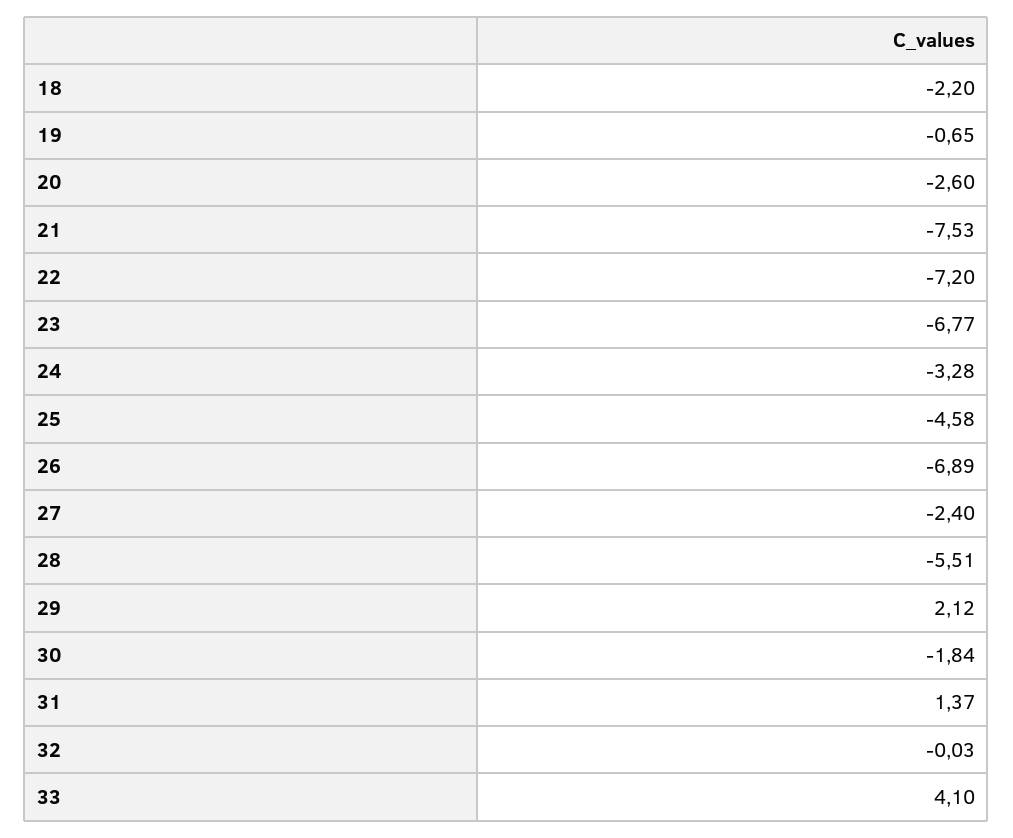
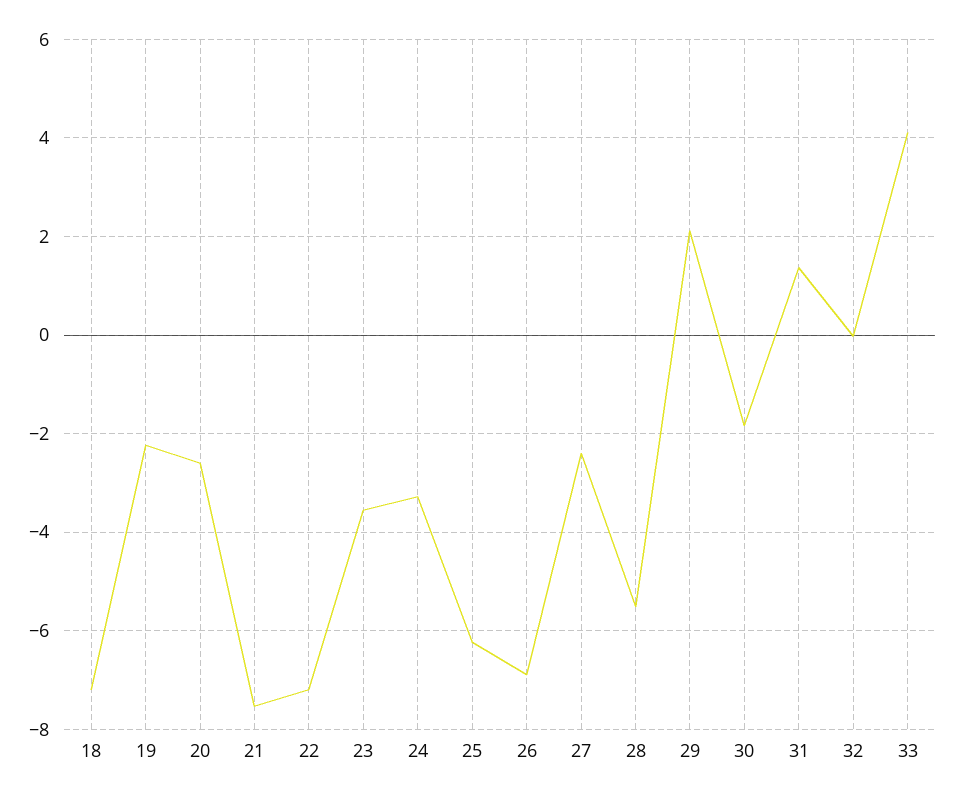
18: -2.2 -> -7.2
19: -0.65 -> -2.2
23: -6.77 -> -3.6
25: -4.58 -> -6.2

